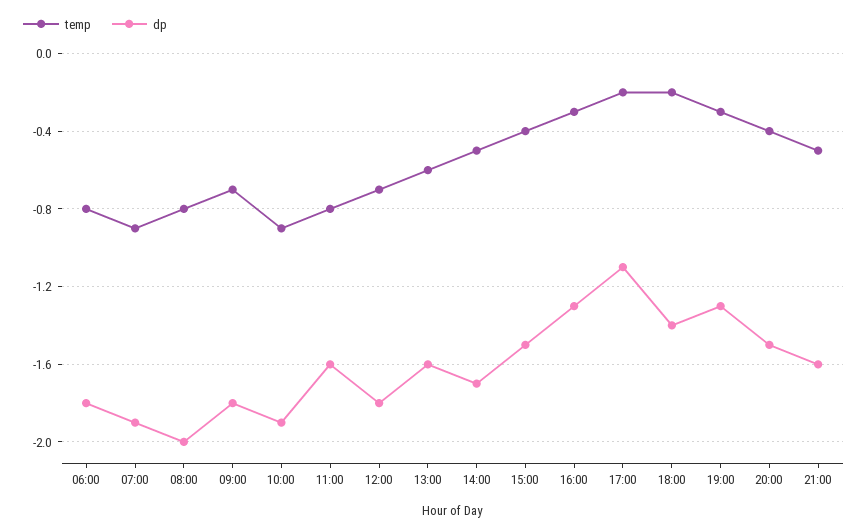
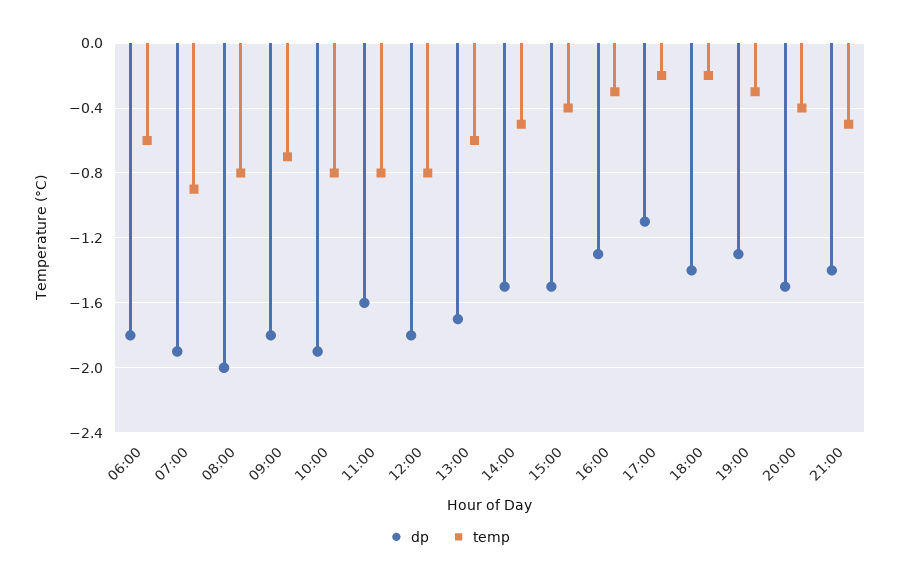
temp, 06:00: -0.8 -> -0.6
temp, 10:00: -0.9 -> -0.8
temp, 12:00: -0.7 -> -0.8
dp, 13:00: -1.6 -> -1.7
dp, 14:00: -1.7 -> -1.5
dp, 21:00: -1.6 -> -1.4

